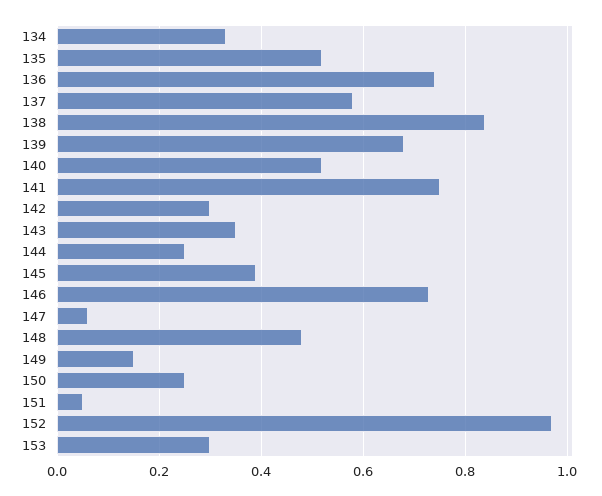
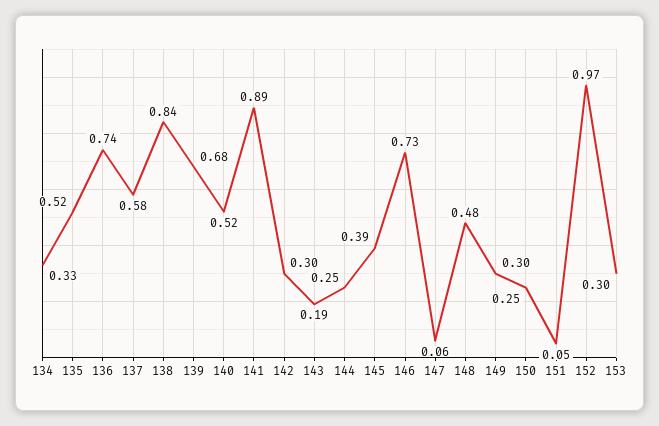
141: 0.75 -> 0.89
143: 0.35 -> 0.19
149: 0.15 -> 0.3

